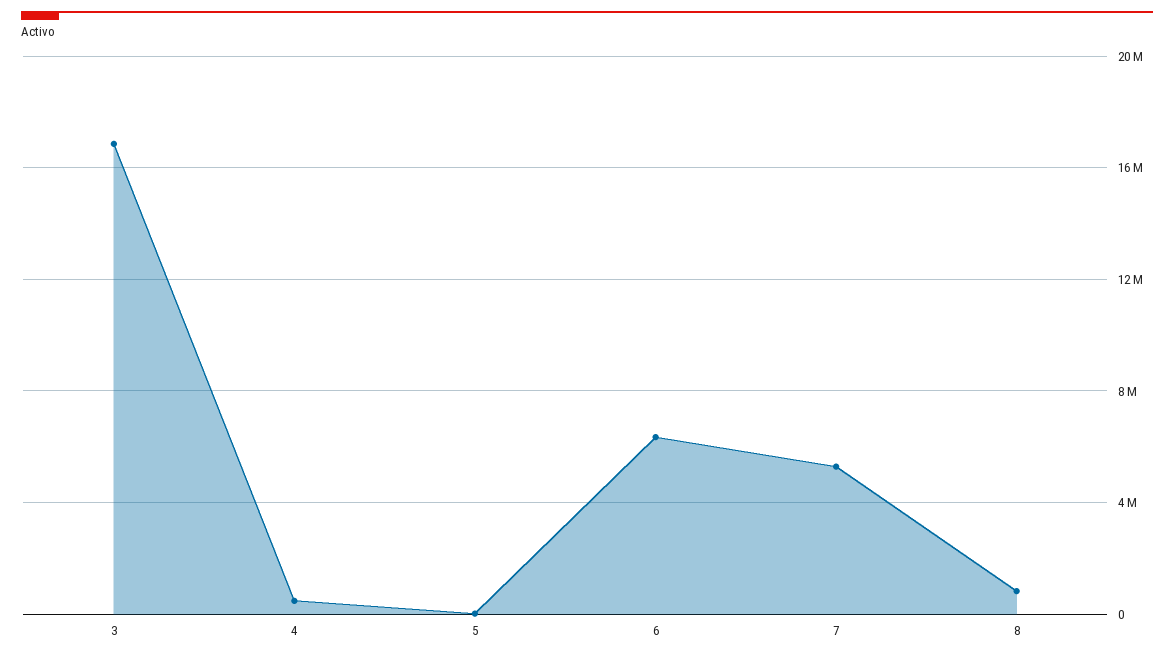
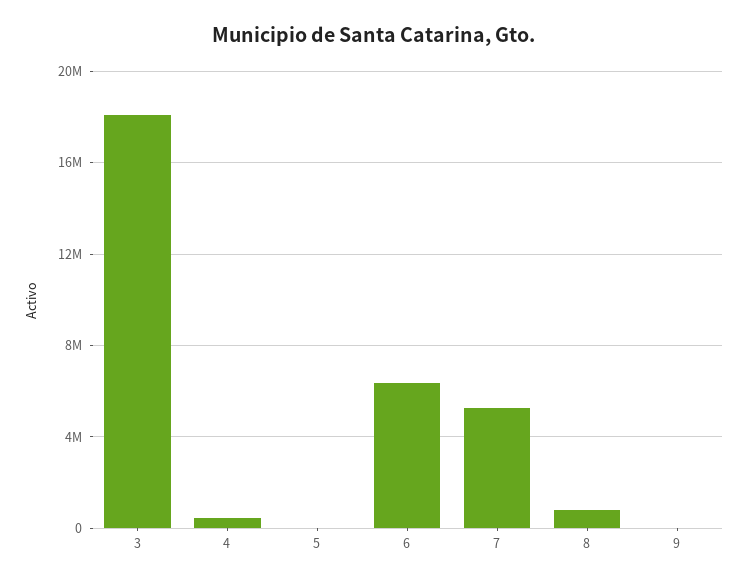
3: 17000000 -> 18000000
9: none -> 0

